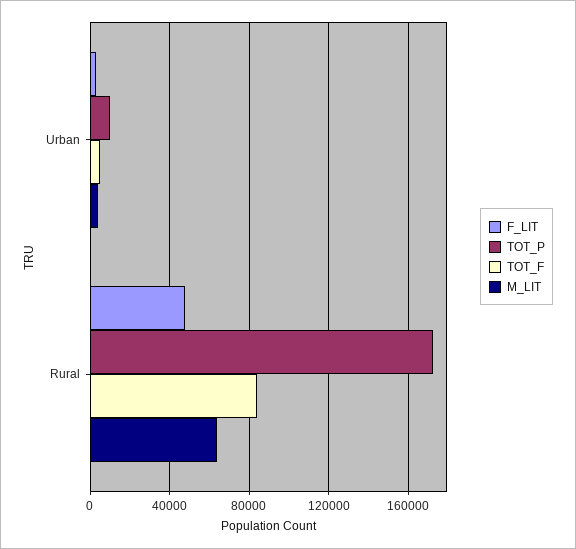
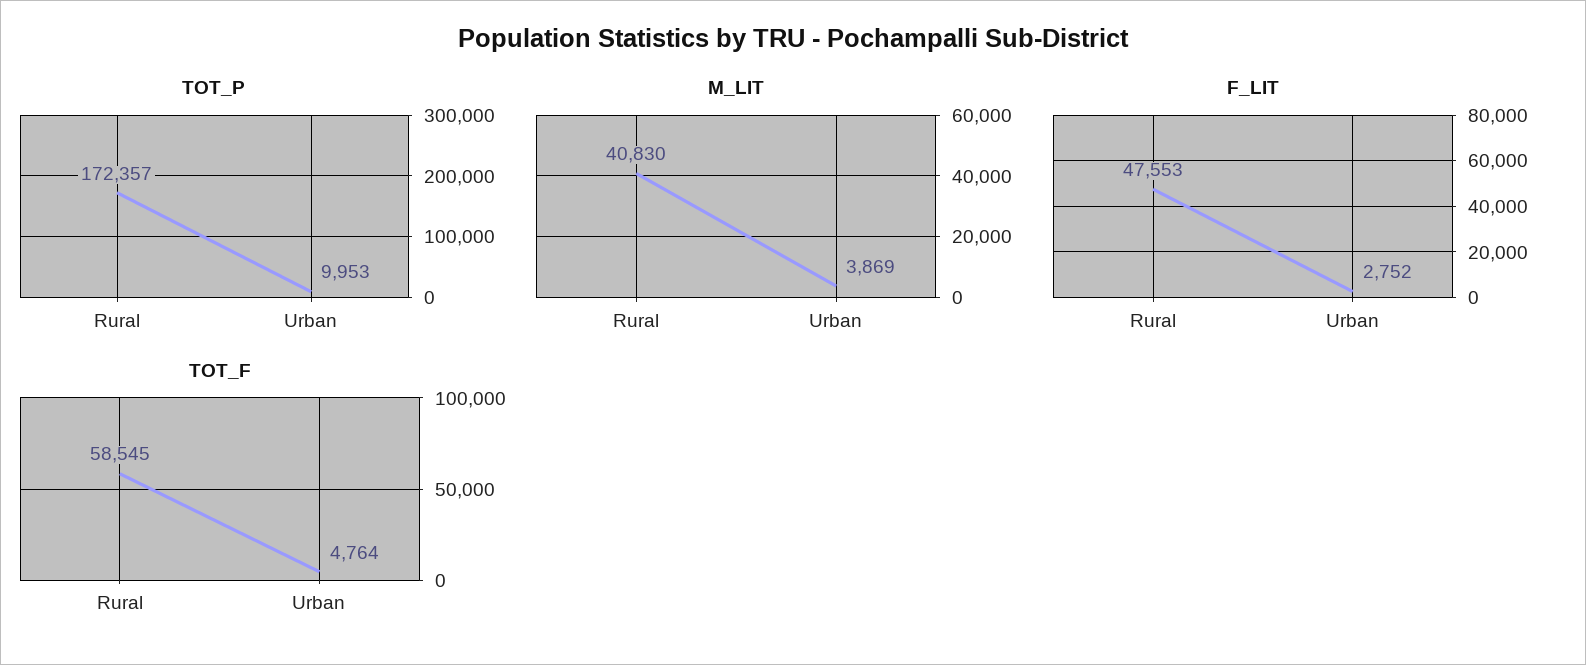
TOT_F, Rural: 85000 -> 58545
M_LIT, Rural: 65000 -> 40830

